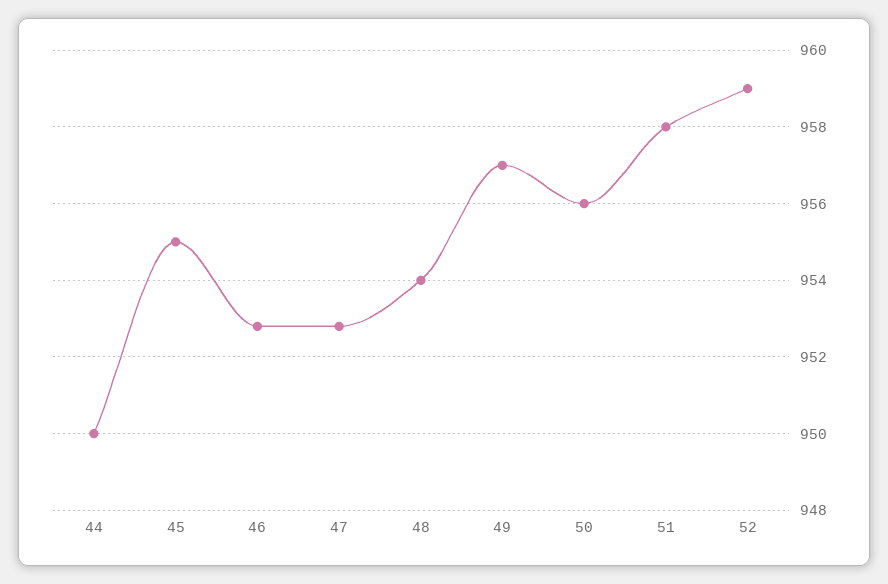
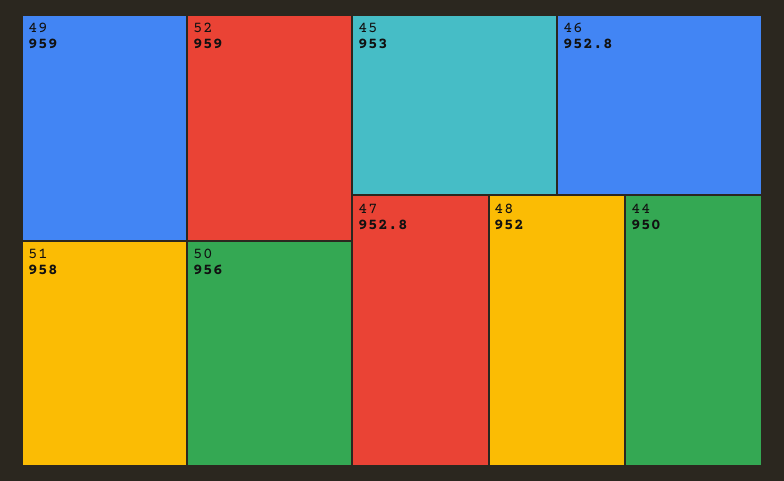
45: 955 -> 953
48: 954 -> 952
49: 957 -> 959

